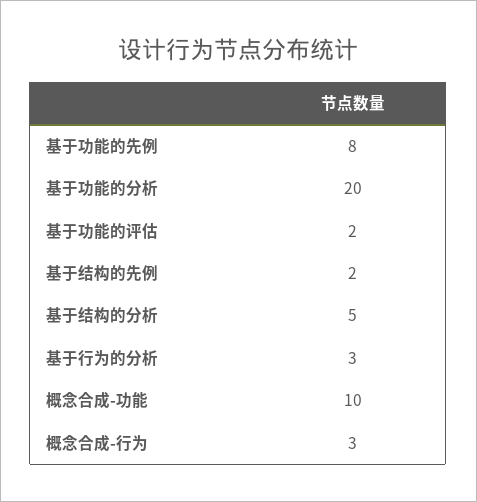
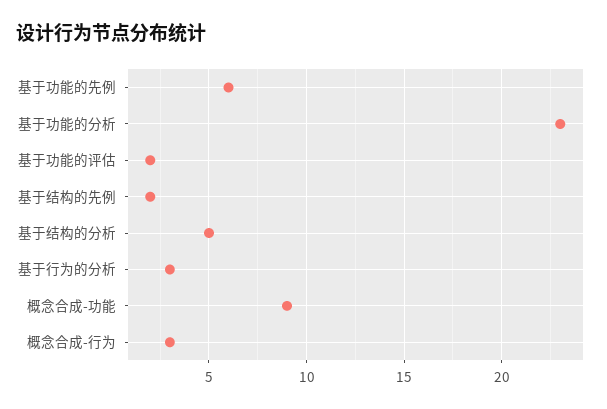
基于功能的先例: 8 -> 6
基于功能的分析: 20 -> 23
概念合成-功能: 10 -> 9

